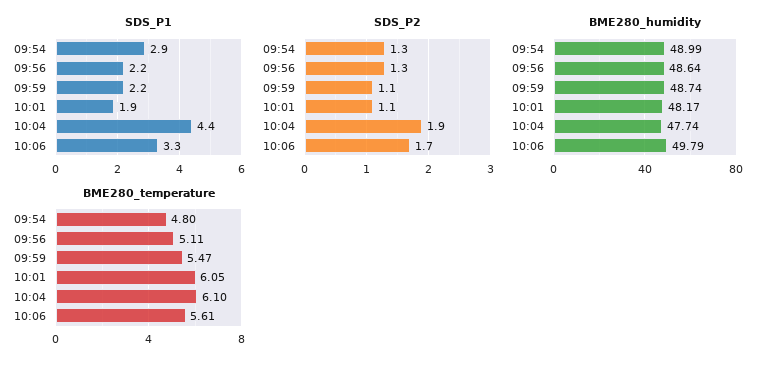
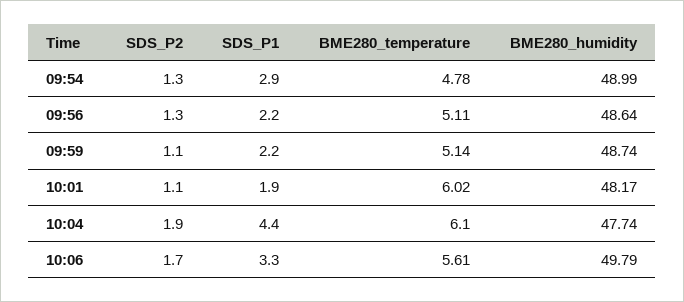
BME280_temperature, 09:54: 4.8 -> 4.78
BME280_temperature, 09:59: 5.47 -> 5.14
BME280_temperature, 10:01: 6.05 -> 6.02

